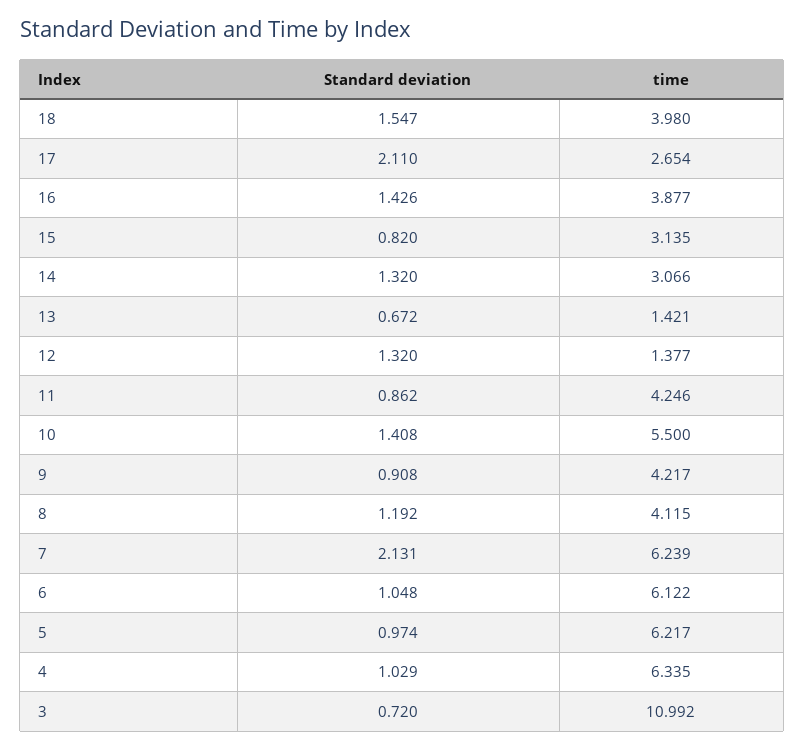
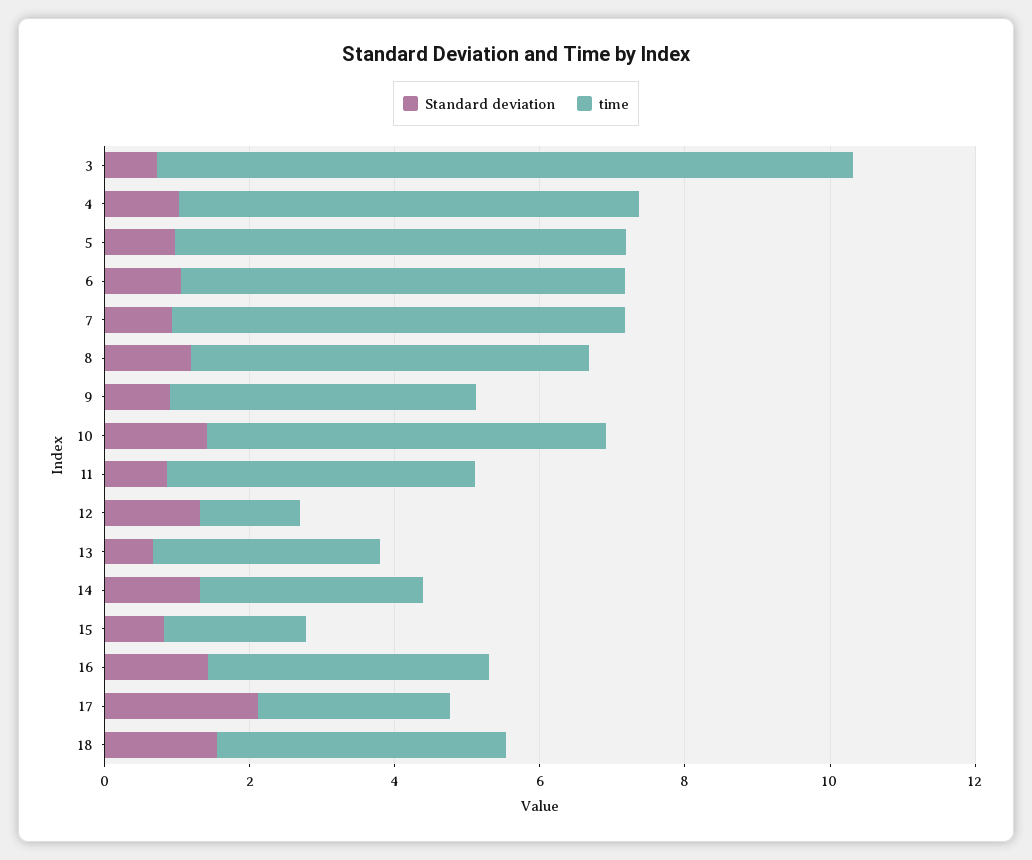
time, 15: 3.135 -> 2
time, 13: 1.421 -> 3
time, 8: 4.115 -> 5.5
Standard deviation, 7: 2.131 -> 1
time, 3: 10.992 -> 9.5

